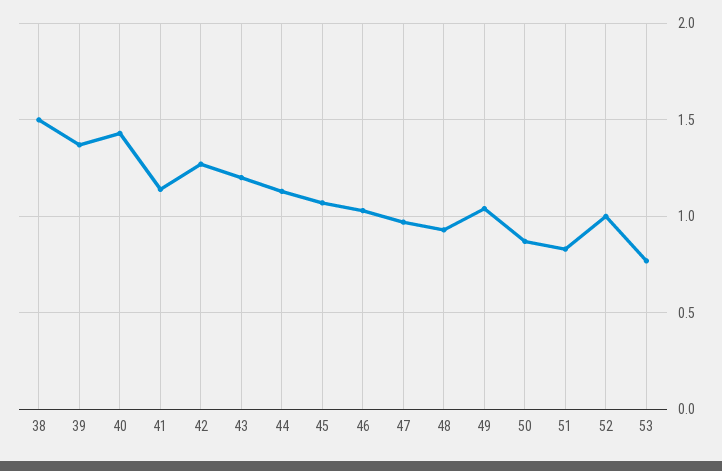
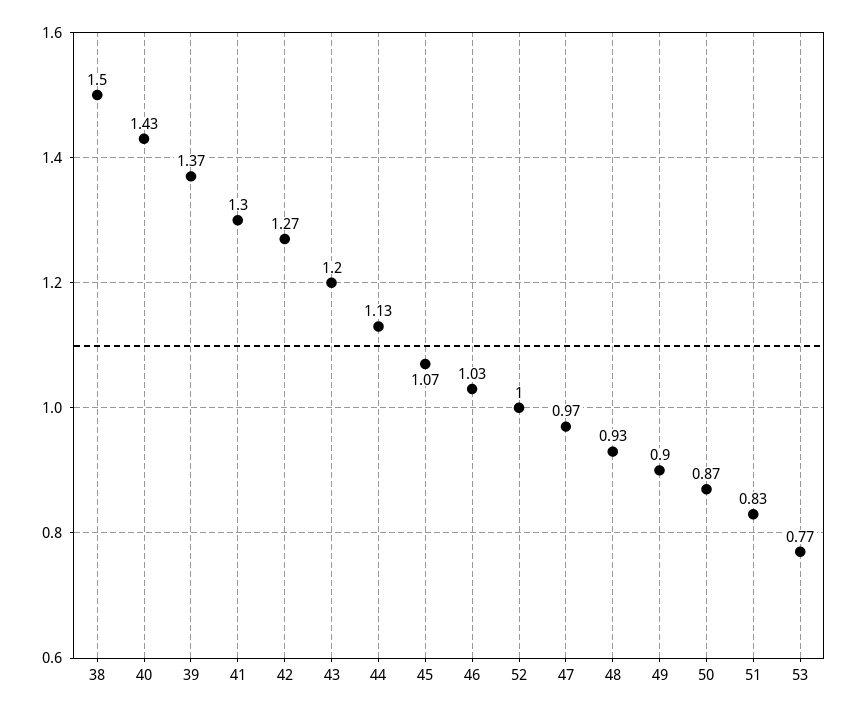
41: 1.15 -> 1.3
49: 1.05 -> 0.9

